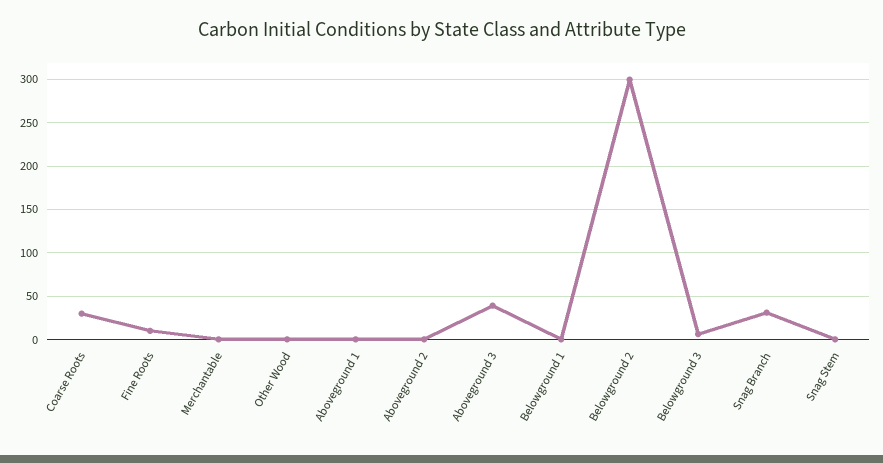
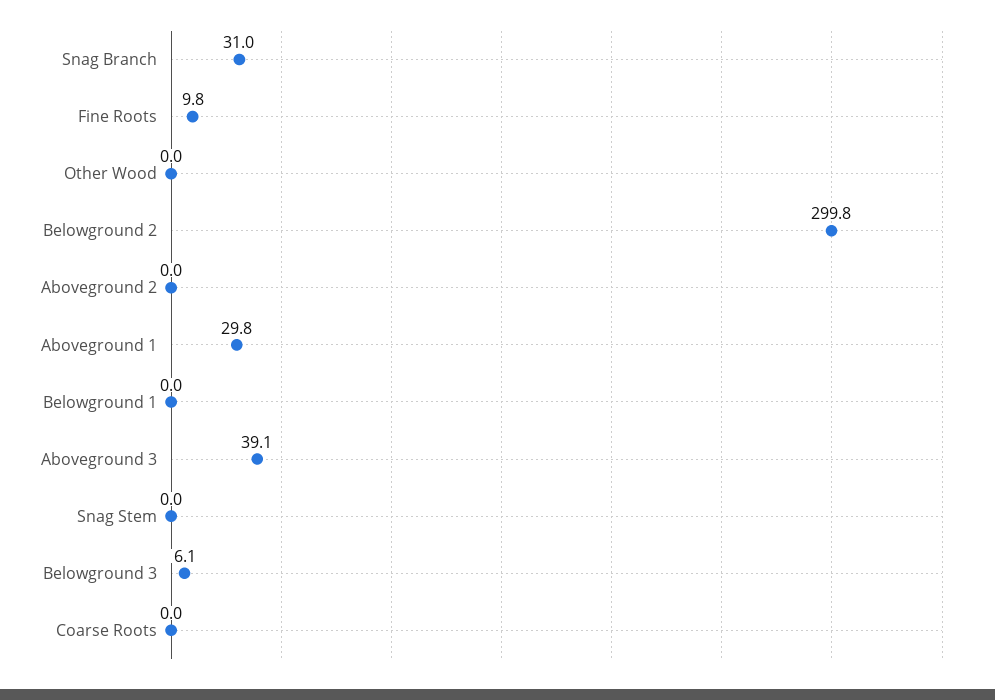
Coarse Roots: 30 -> 0
Merchantable: 0 -> none
Aboveground 1: 0 -> 29.8

